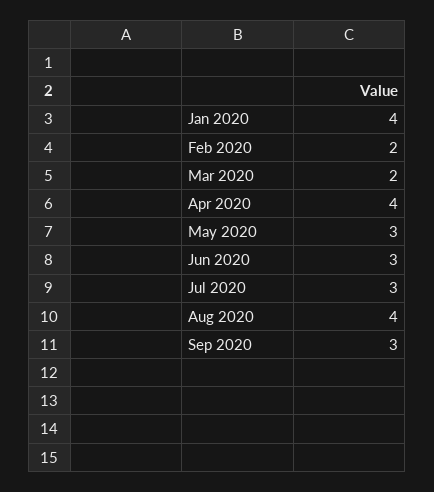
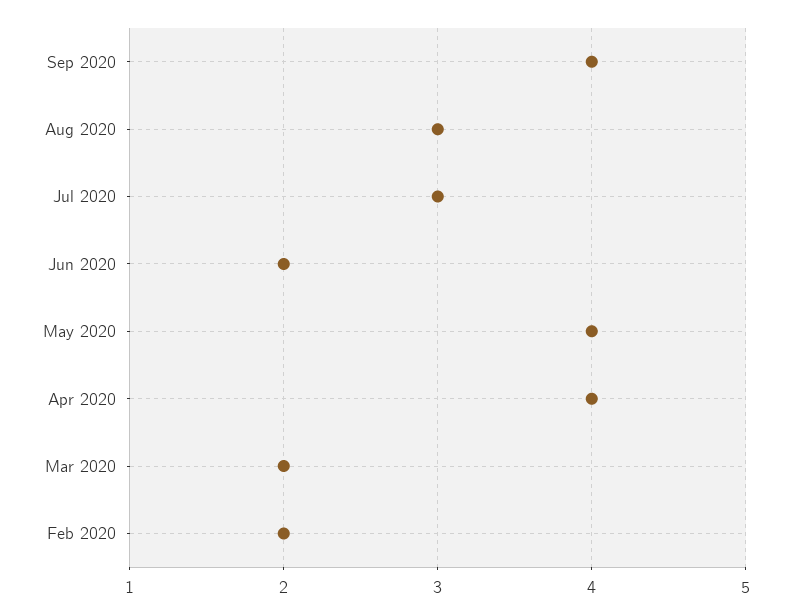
Jan 2020: 4 -> none
May 2020: 3 -> 4
Jun 2020: 3 -> 2
Aug 2020: 4 -> 3
Sep 2020: 3 -> 4

